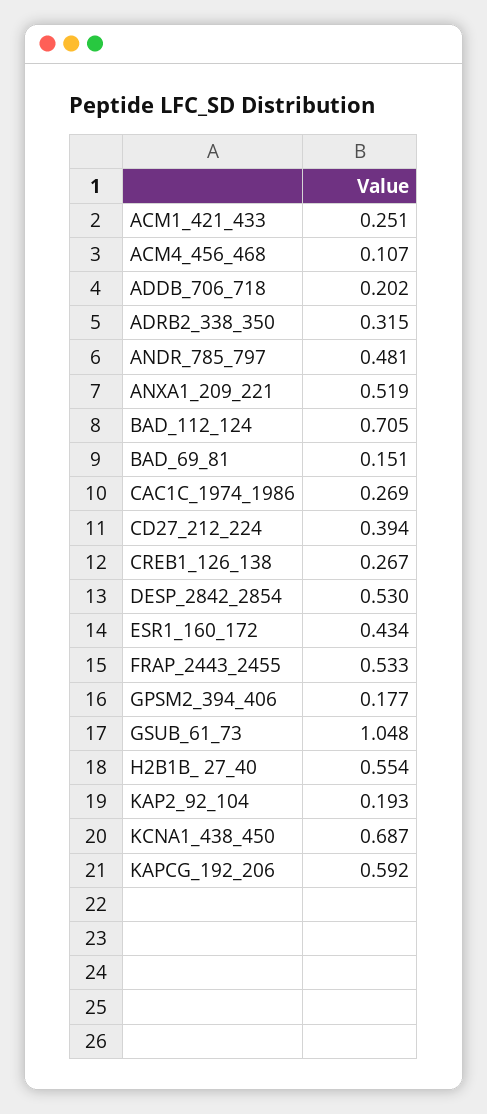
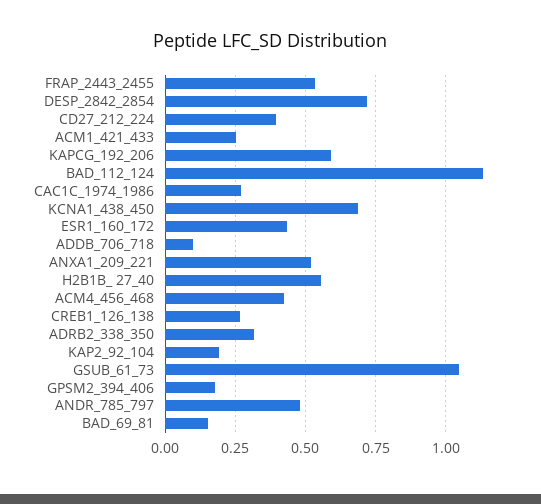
ACM4_456_468: 0.107 -> 0.425
ADDB_706_718: 0.202 -> 0.1
BAD_112_124: 0.705 -> 1.125
DESP_2842_2854: 0.53 -> 0.725

